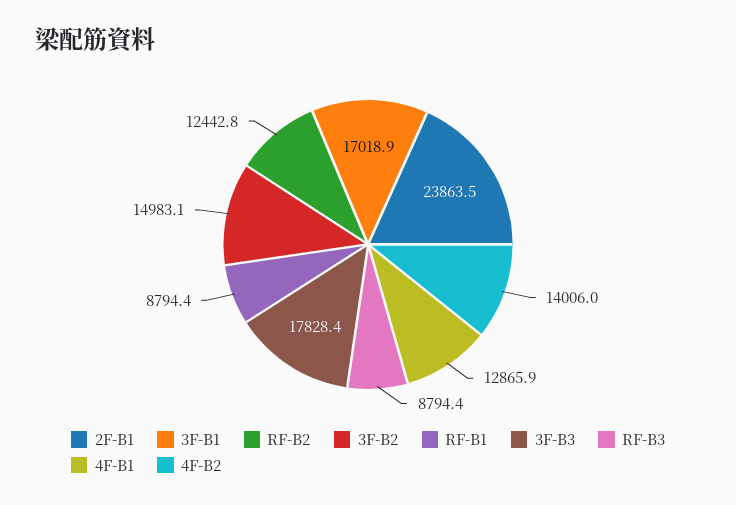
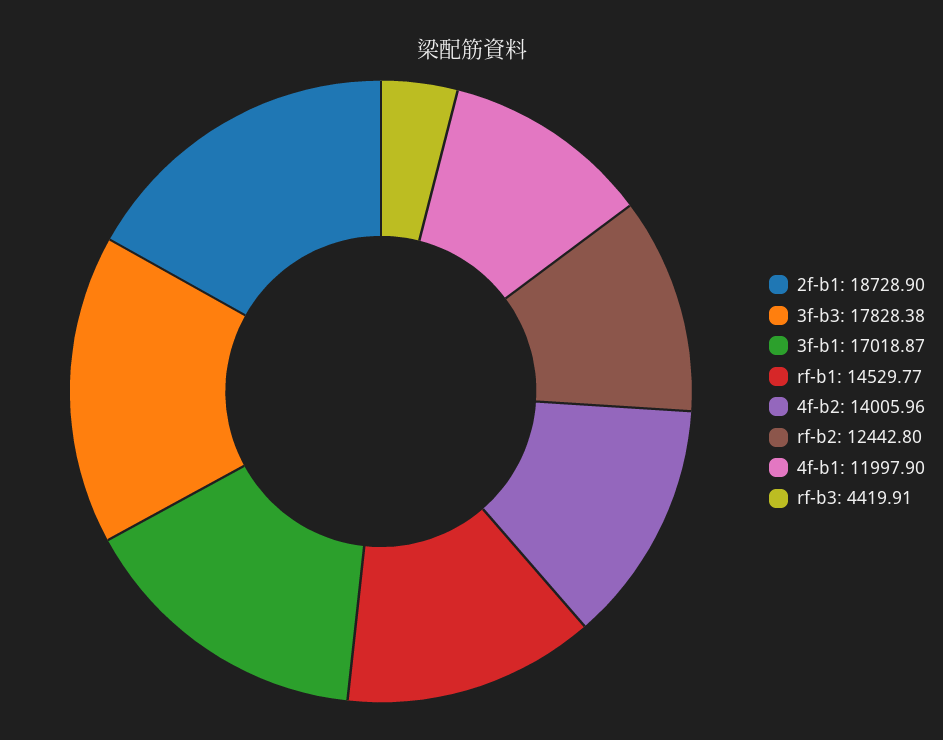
2F-B1: 23863.5 -> 18728.9
3F-B2: 14983.1 -> none
RF-B1: 8794.4 -> 14529.77
RF-B3: 8794.4 -> 4419.91
4F-B1: 12865.9 -> 11997.9

